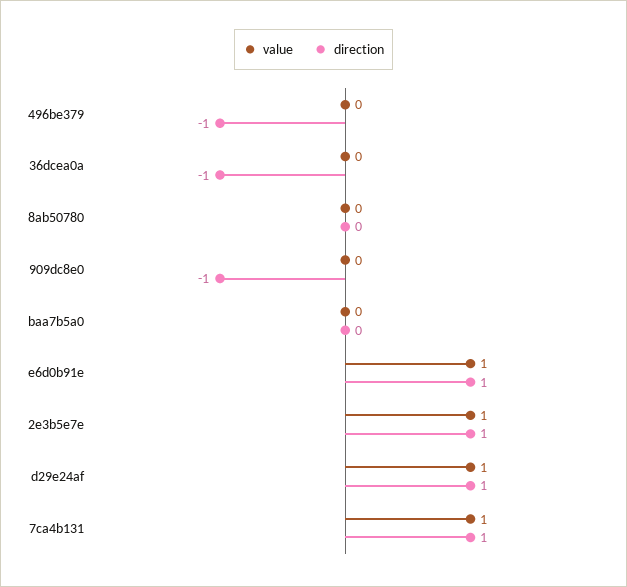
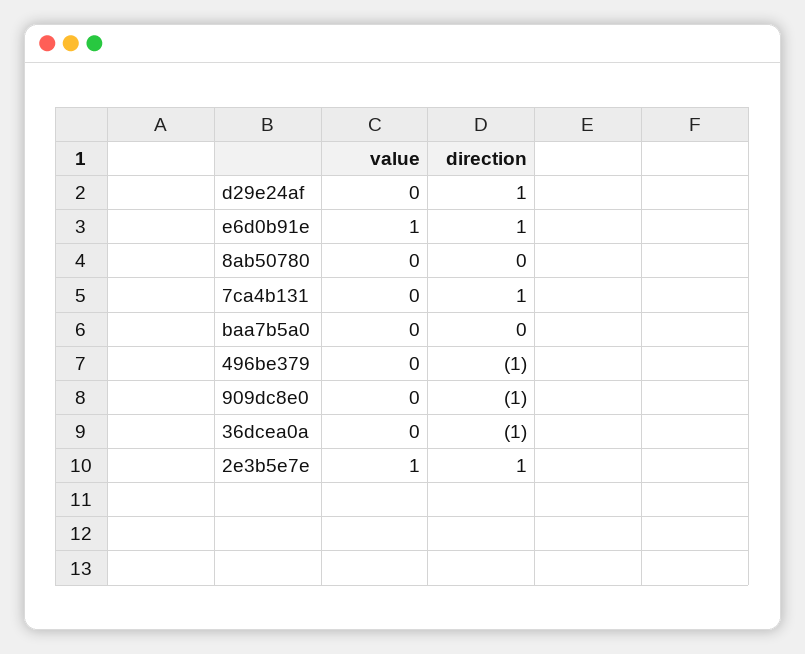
value, d29e24af: 1 -> 0
value, 7ca4b131: 1 -> 0

